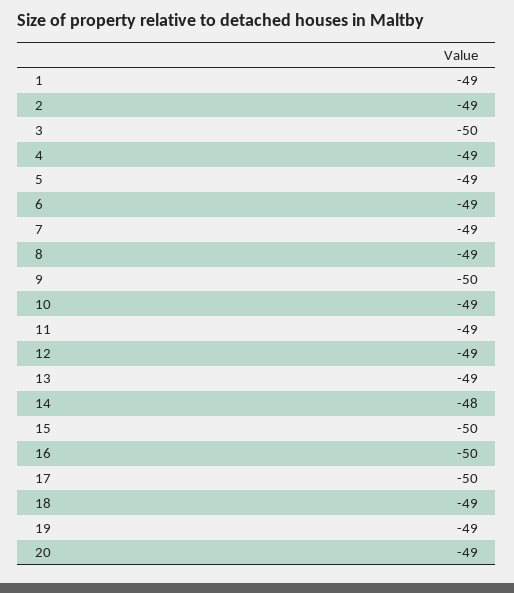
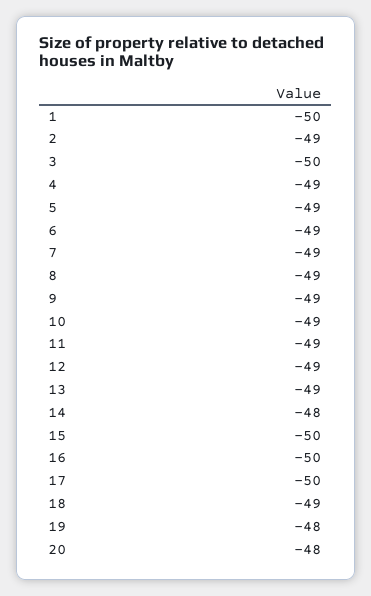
1: -49 -> -50
9: -50 -> -49
19: -49 -> -48
20: -49 -> -48

